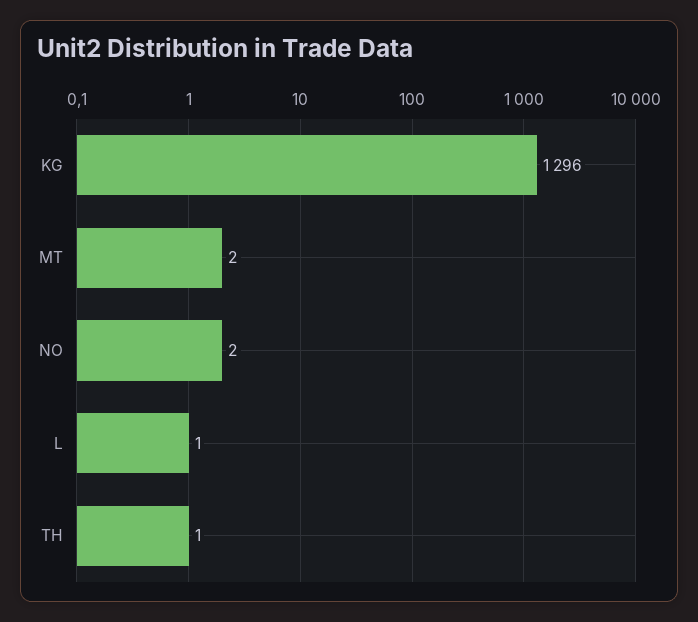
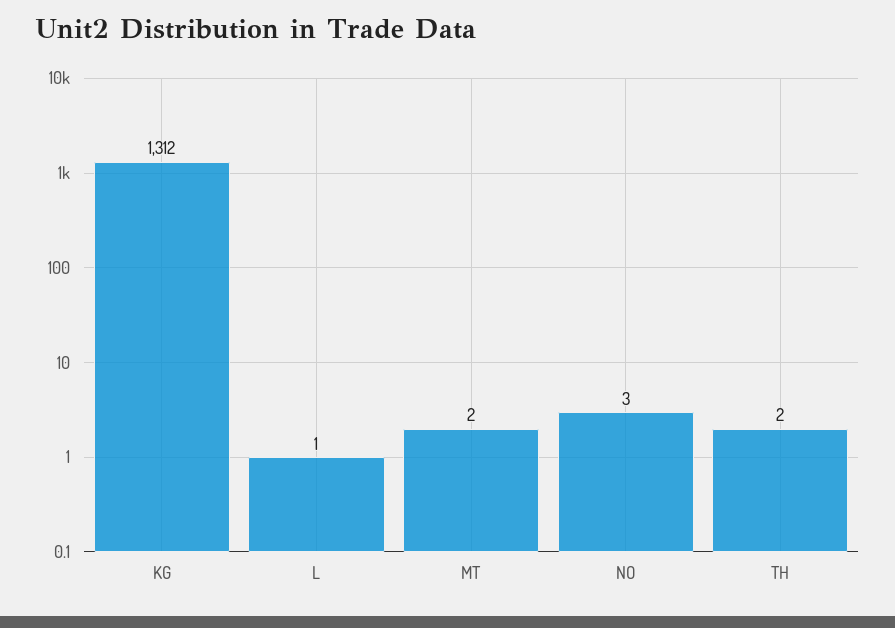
KG: 1296 -> 1312
NO: 2 -> 3
TH: 1 -> 2

